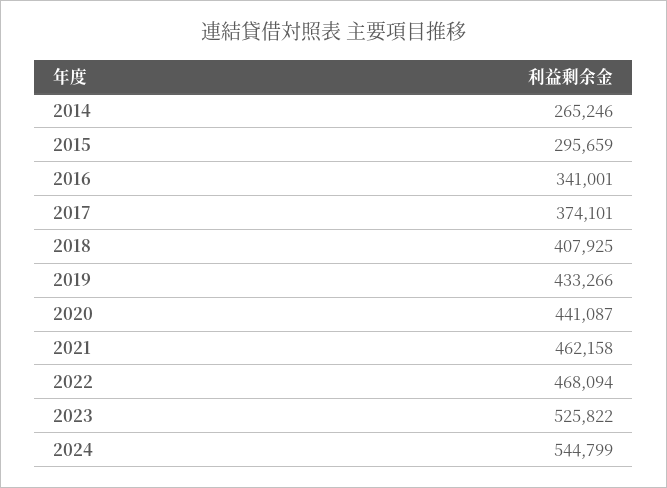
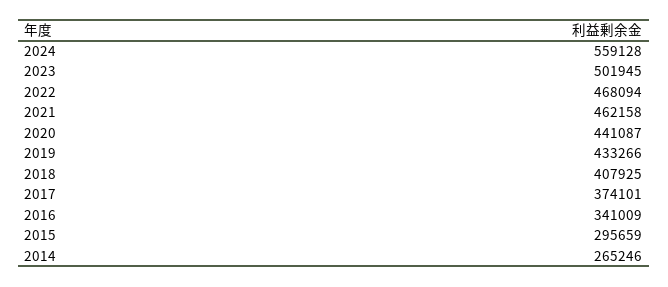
2016: 341001 -> 341009
2023: 525822 -> 501945
2024: 544799 -> 559128

